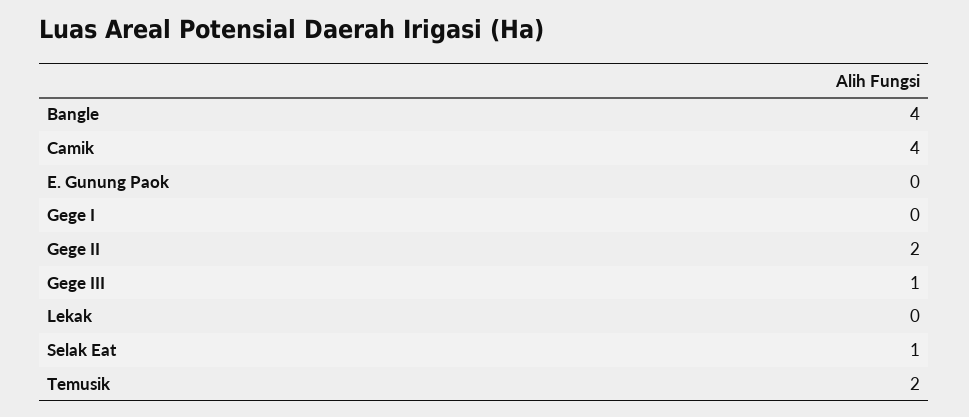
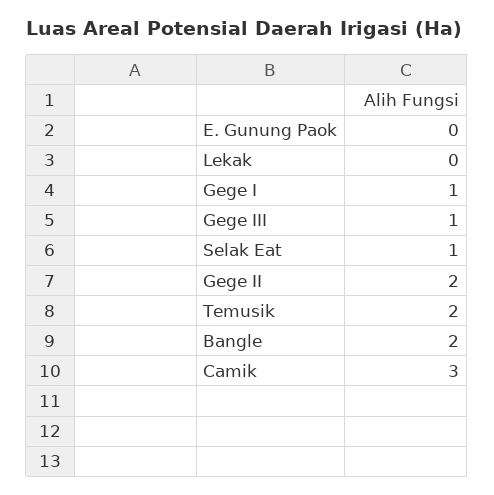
Bangle: 4 -> 2
Camik: 4 -> 3
Gege I: 0 -> 1

